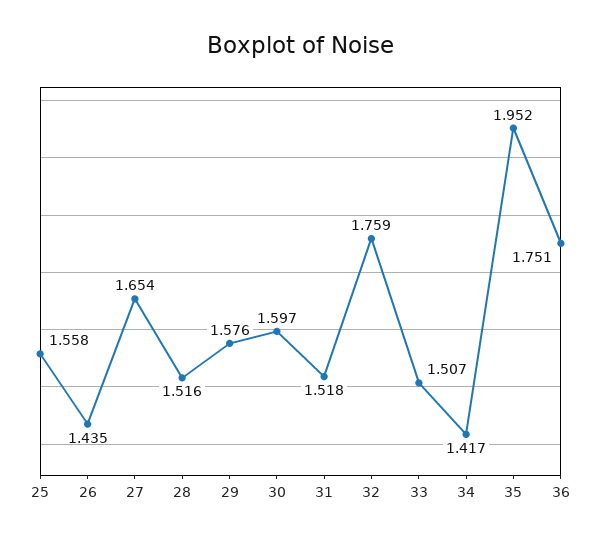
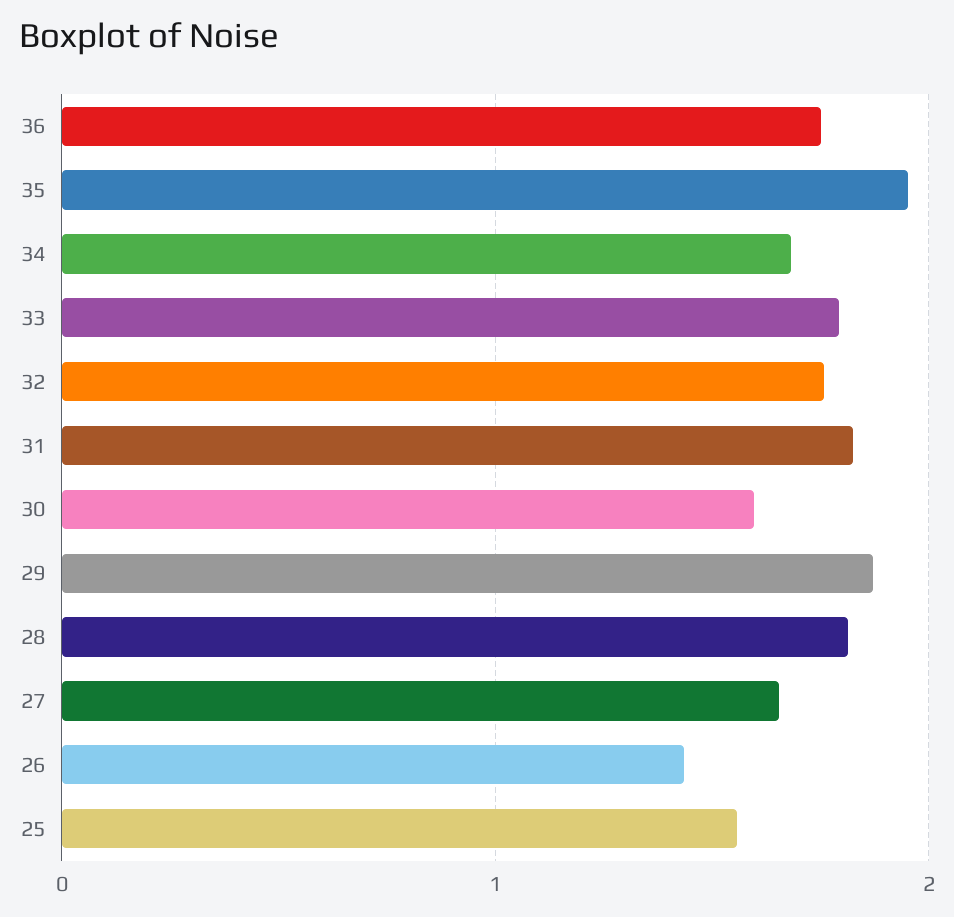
28: 1.516 -> 1.8
29: 1.576 -> 1.9
31: 1.518 -> 1.8
33: 1.507 -> 1.8
34: 1.417 -> 1.7

